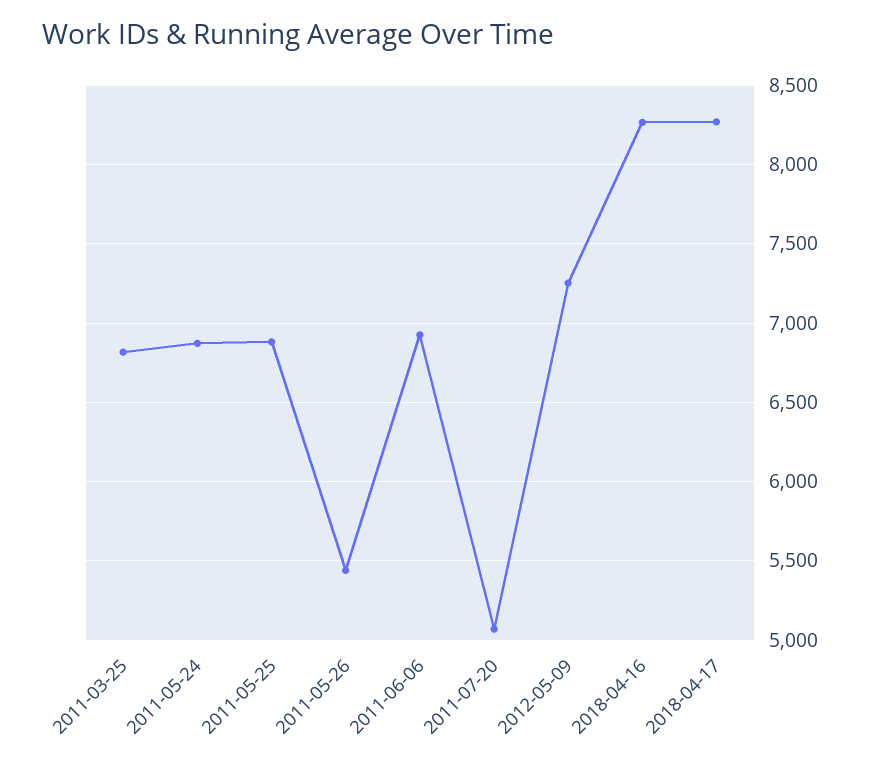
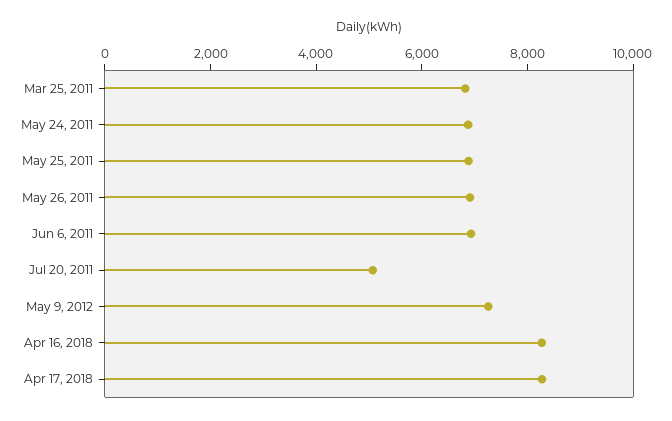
2011-05-26: 5450 -> 7000

